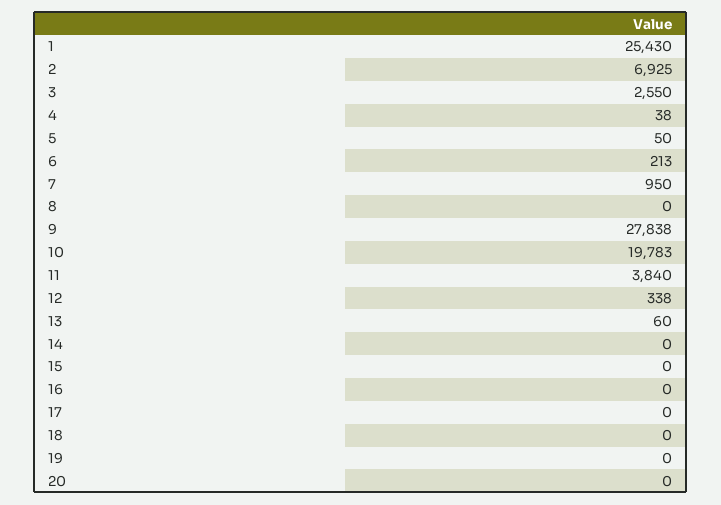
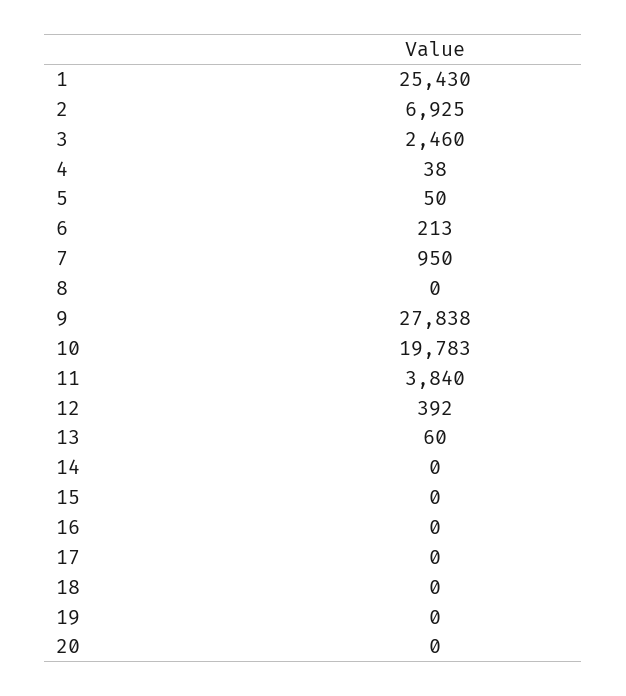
3: 2550 -> 2460
12: 338 -> 392

